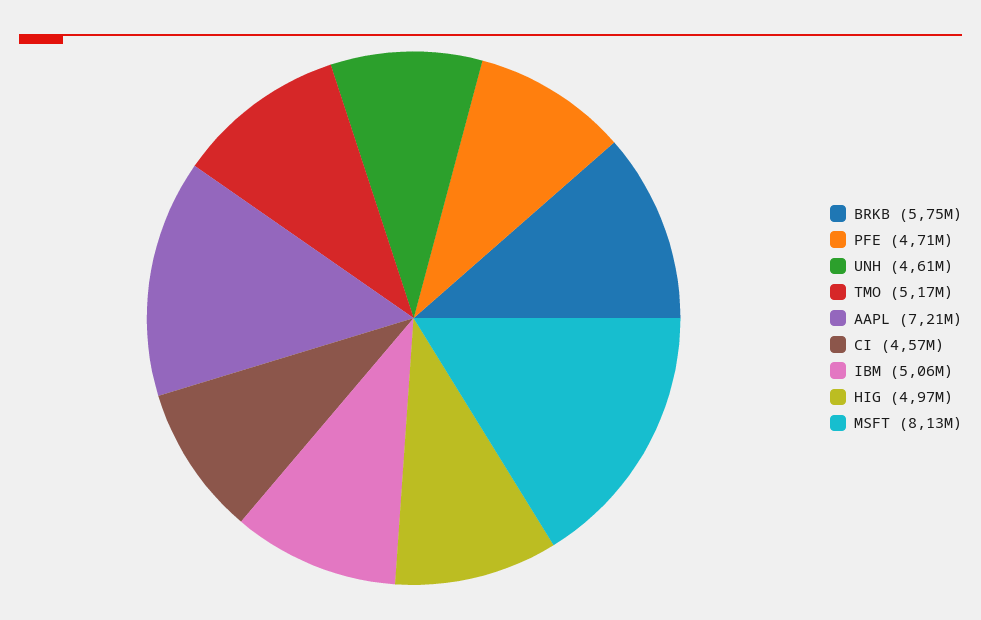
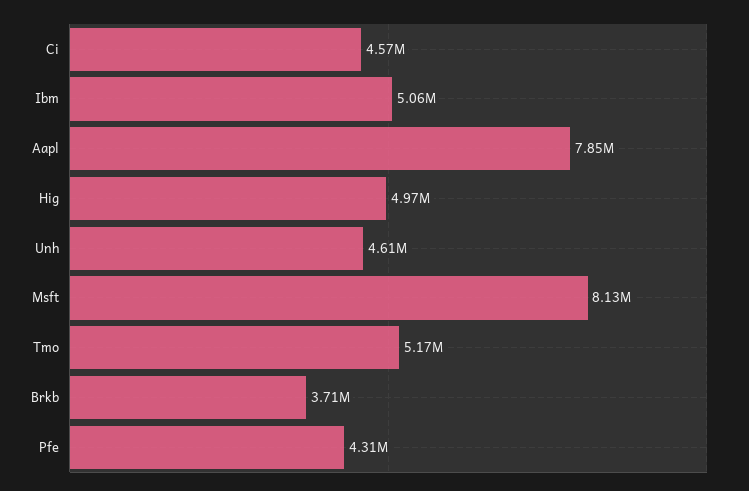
BRKB: 5750000 -> 3710000
PFE: 4710000 -> 4310000
AAPL: 7210000 -> 7850000

